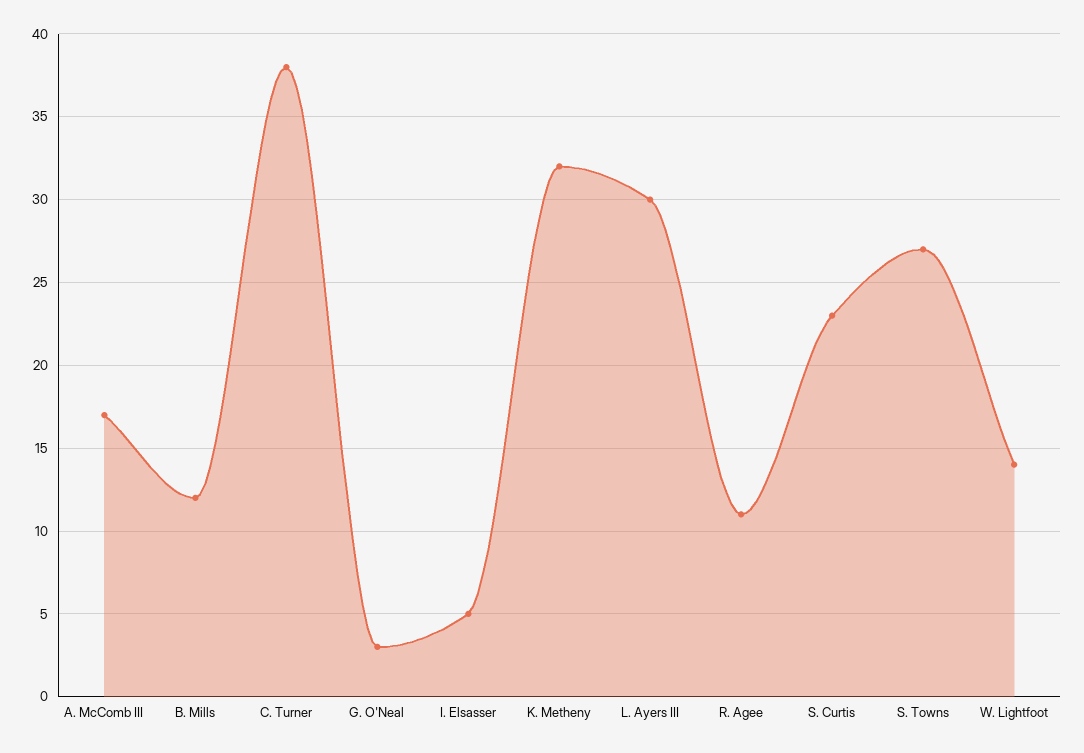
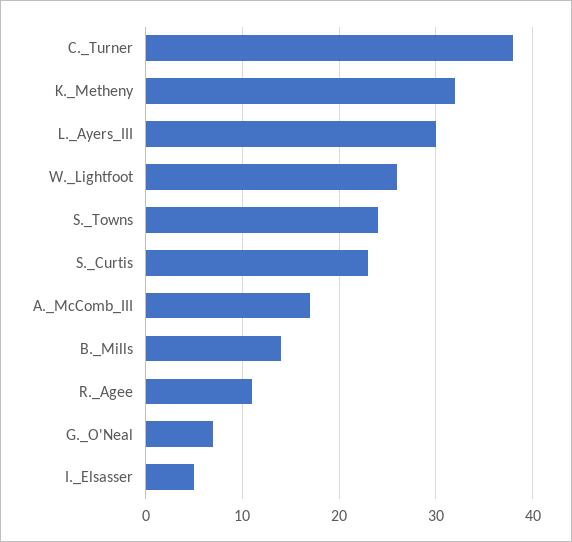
B. Mills: 12 -> 14
G. O'Neal: 3 -> 7
S. Towns: 27 -> 24
W. Lightfoot: 14 -> 26

